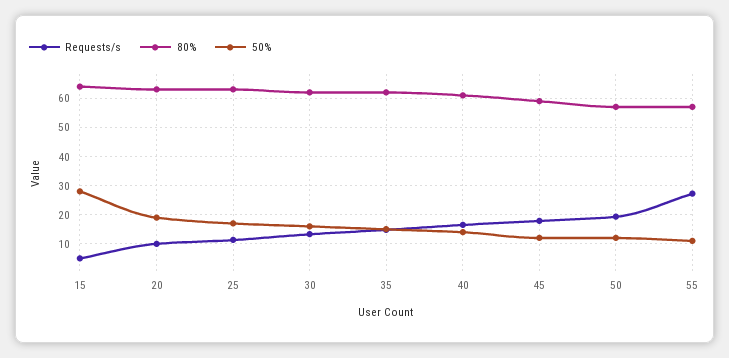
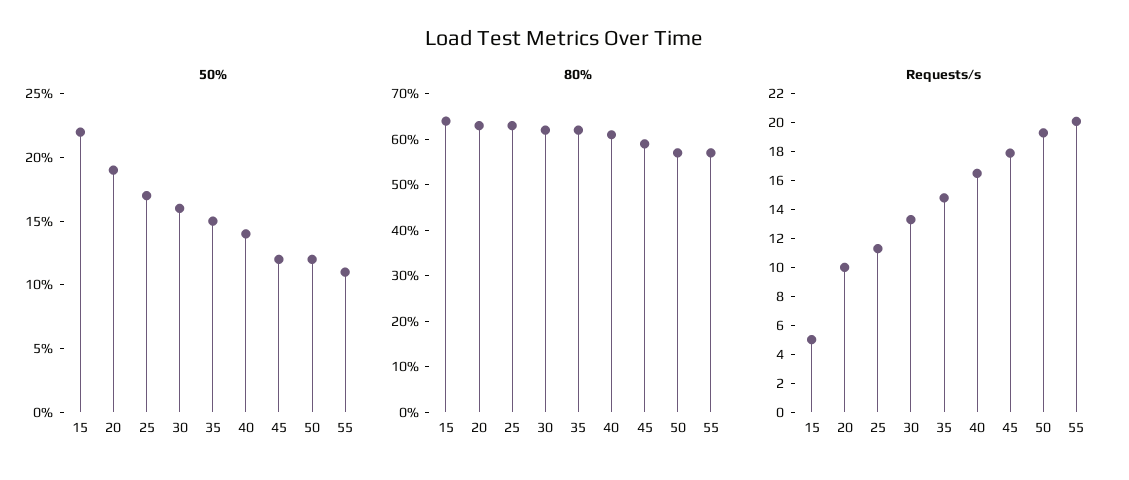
50%, 15: 27.5 -> 22
Requests/s, 55: 27.5 -> 20

